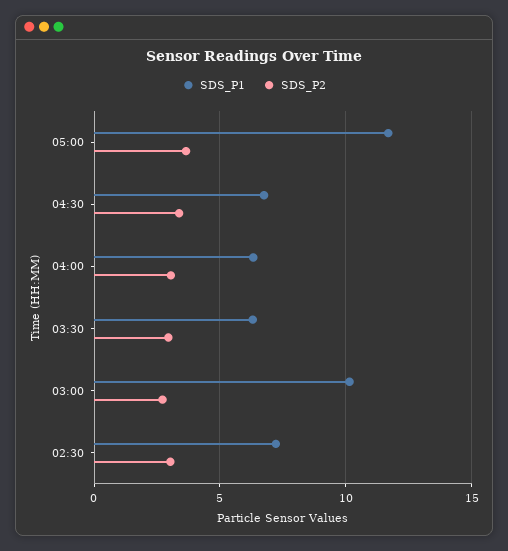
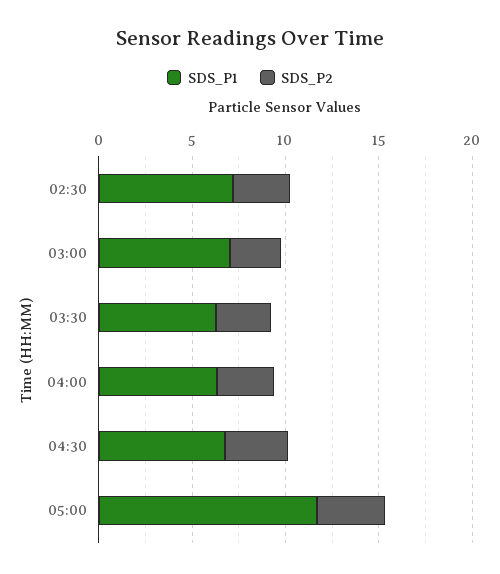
SDS_P1, 03:00: 10 -> 7

